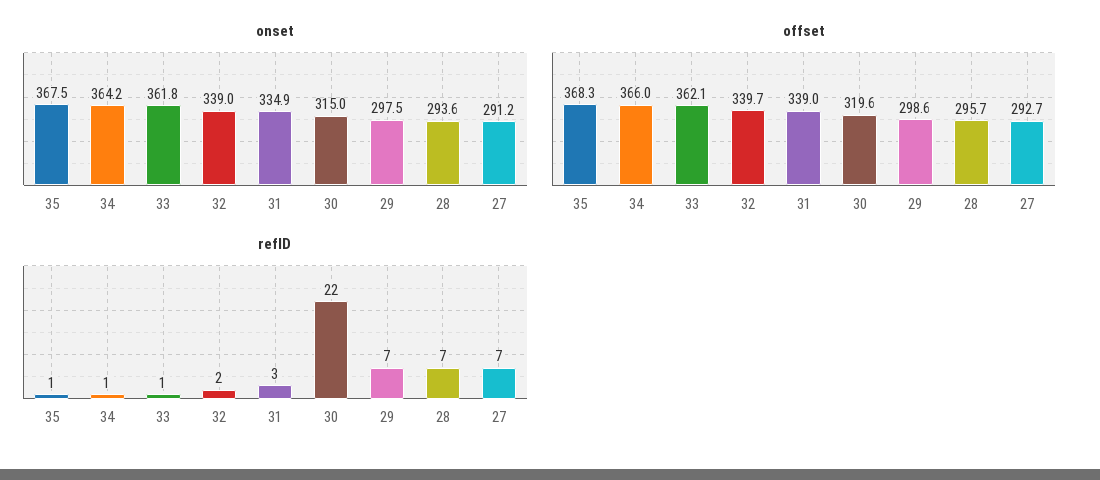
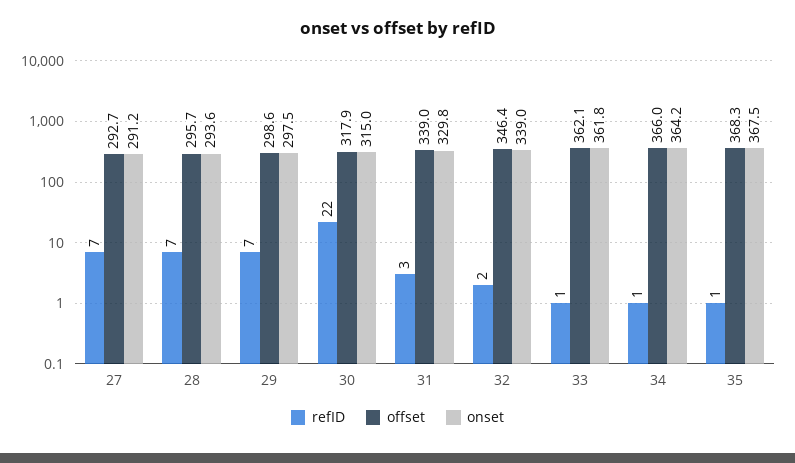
onset, 31: 334.9 -> 329.8
offset, 32: 339.7 -> 346.4
offset, 30: 319.6 -> 317.9

